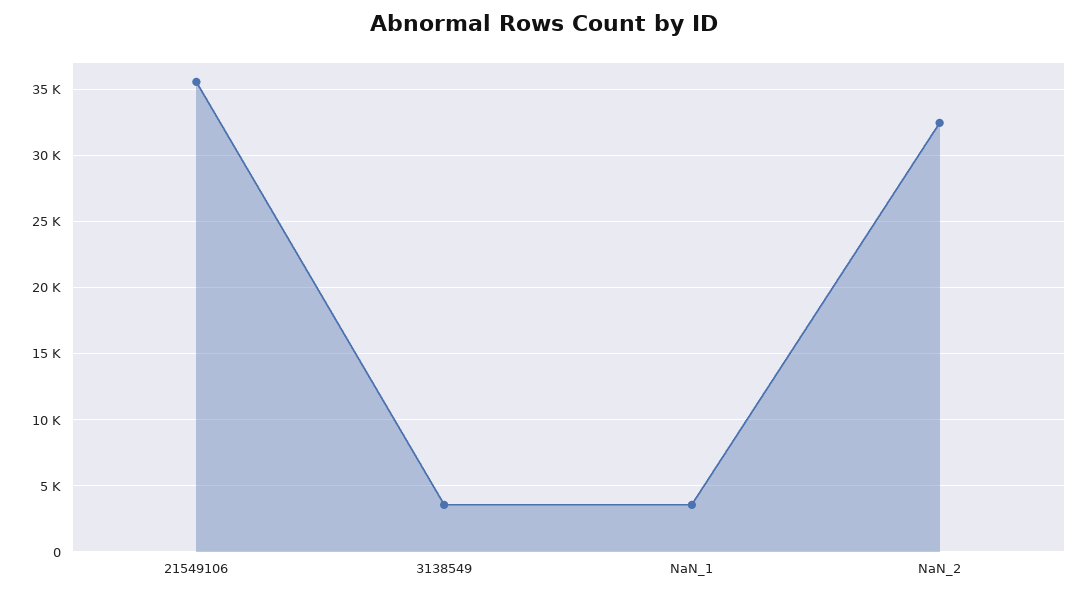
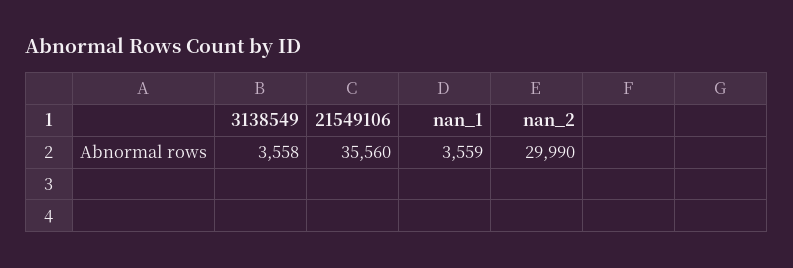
NaN_2: 32500 -> 29990

